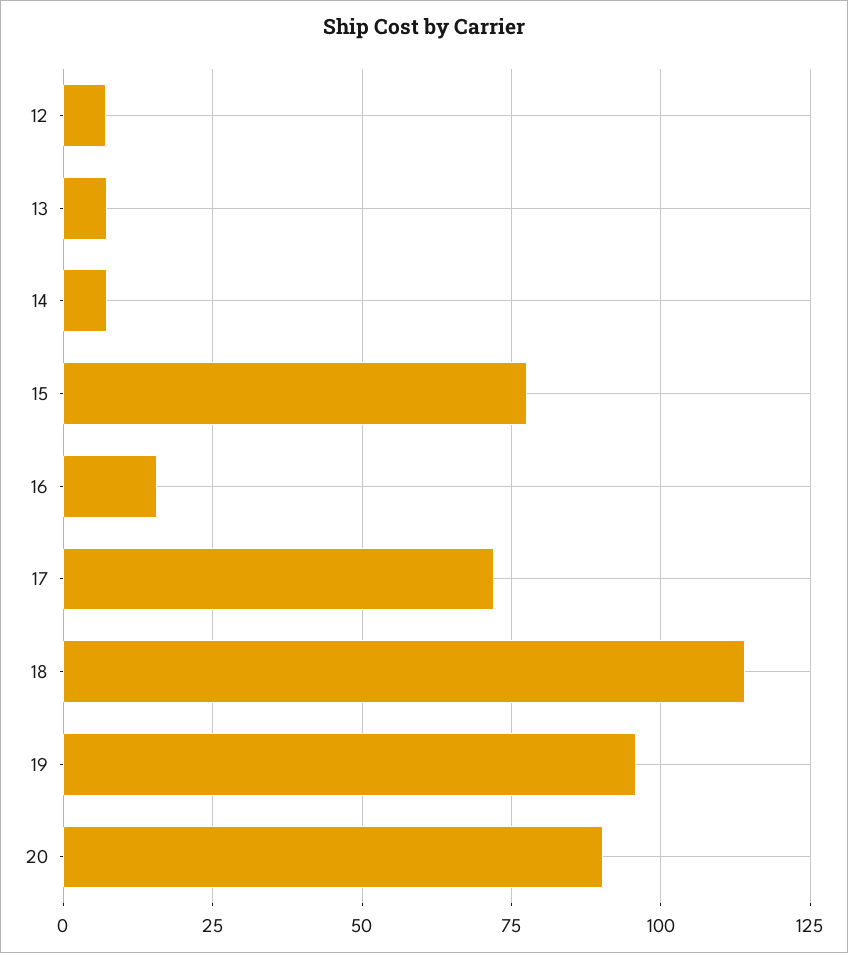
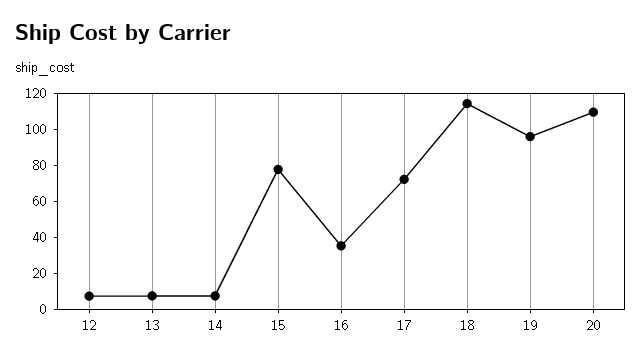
16: 15 -> 35
20: 90 -> 110

